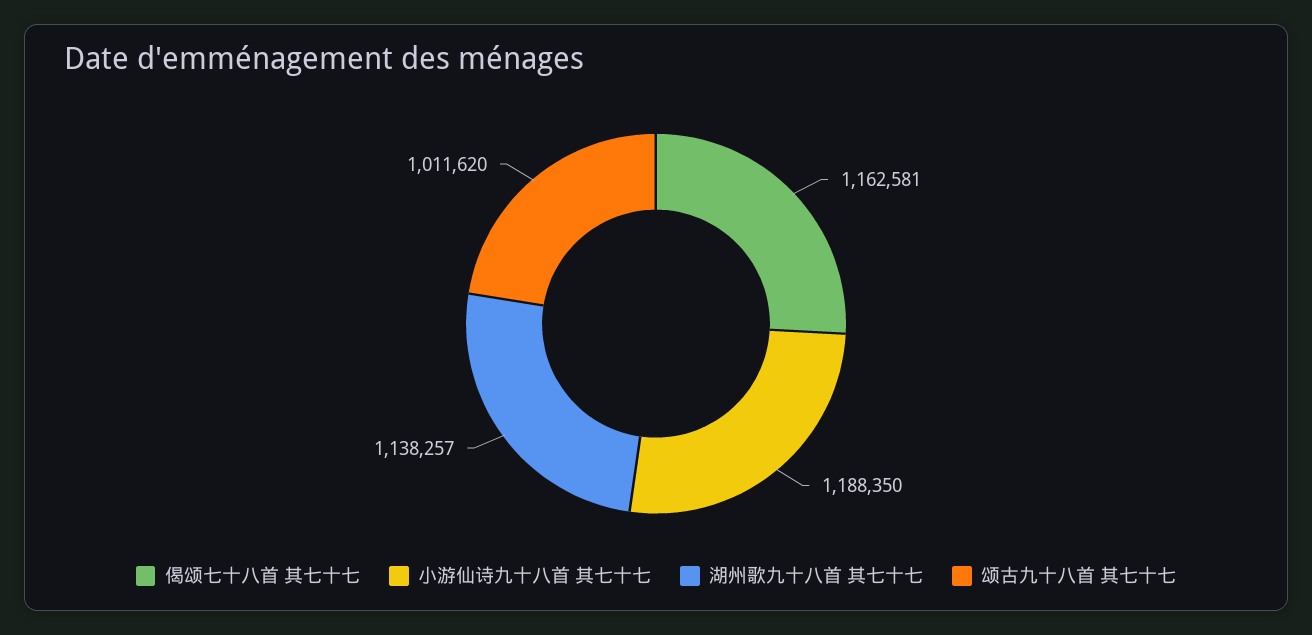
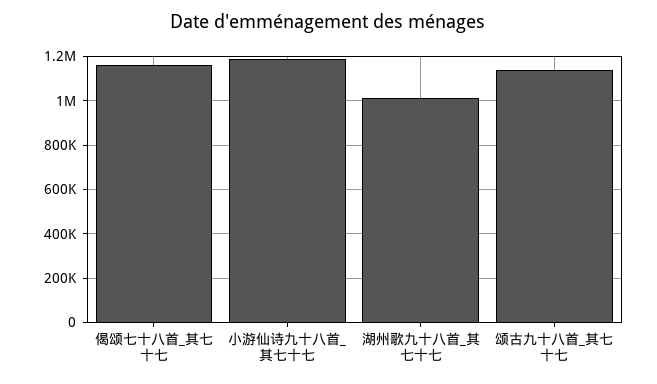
湖州歌九十八首 其七十七: 1138257 -> 1000000
颂古九十八首 其七十七: 1011620 -> 1150000

